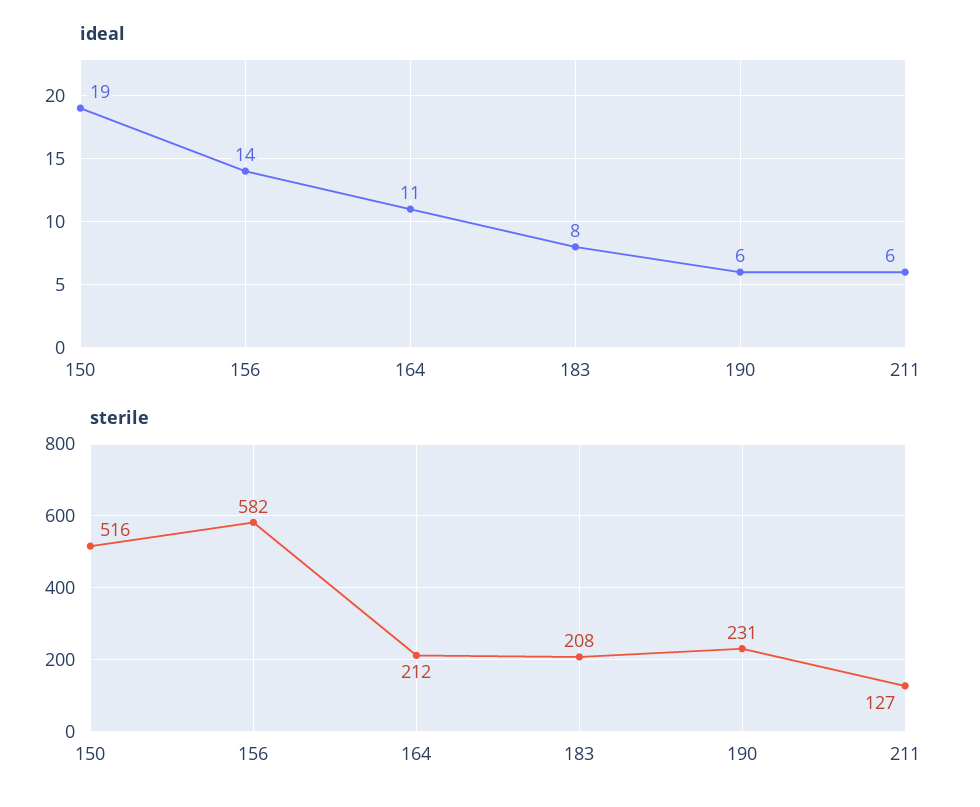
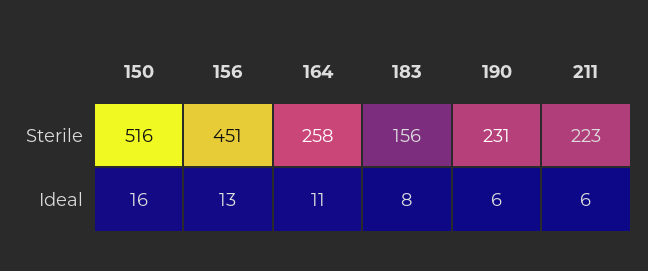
ideal, 150: 19 -> 16
ideal, 156: 14 -> 13
sterile, 156: 582 -> 451
sterile, 164: 212 -> 258
sterile, 183: 208 -> 156
sterile, 211: 127 -> 223

